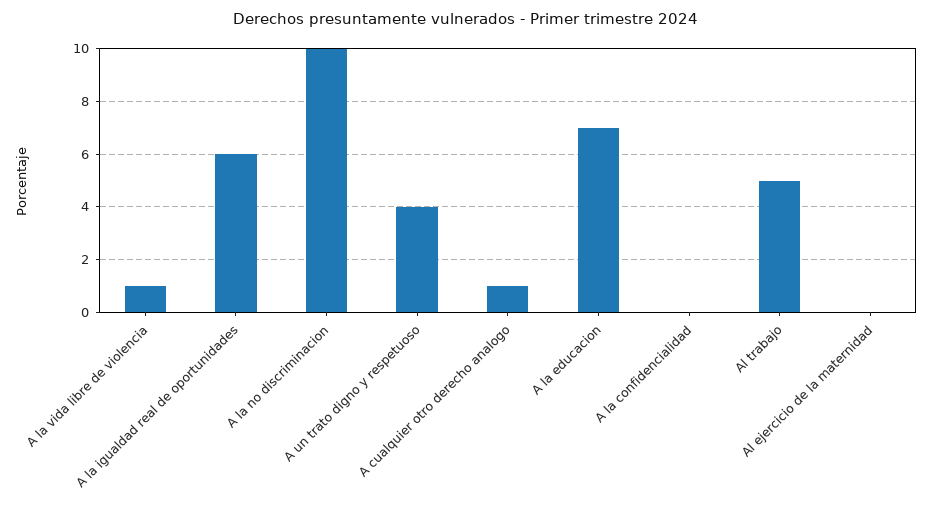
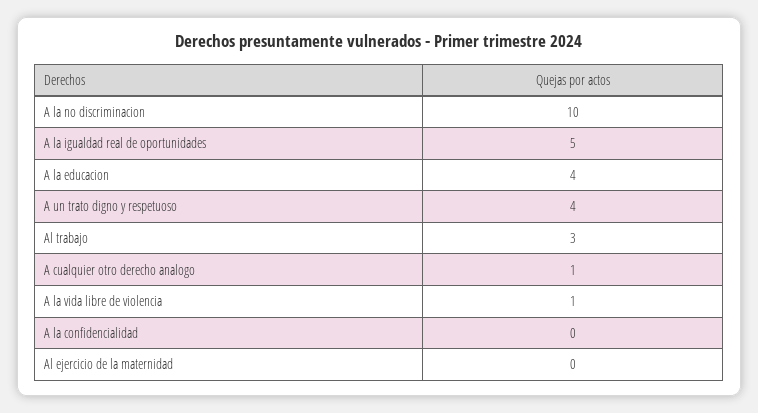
A la igualdad real de oportunidades: 6 -> 5
A la educacion: 7 -> 4
Al trabajo: 5 -> 3

